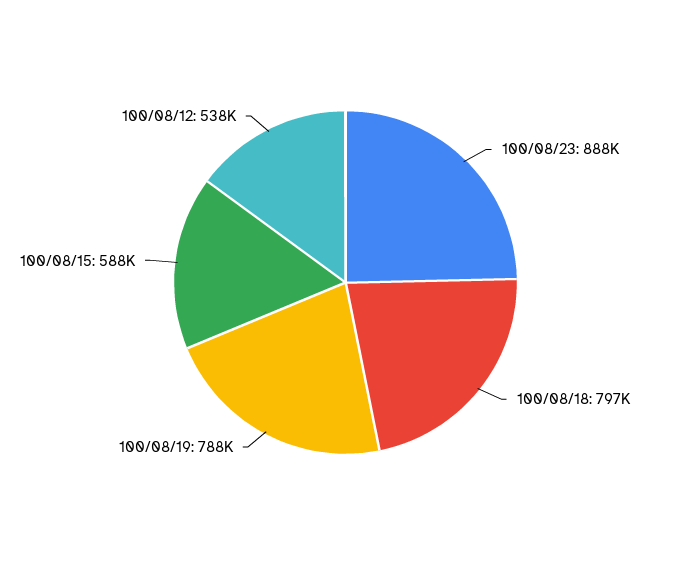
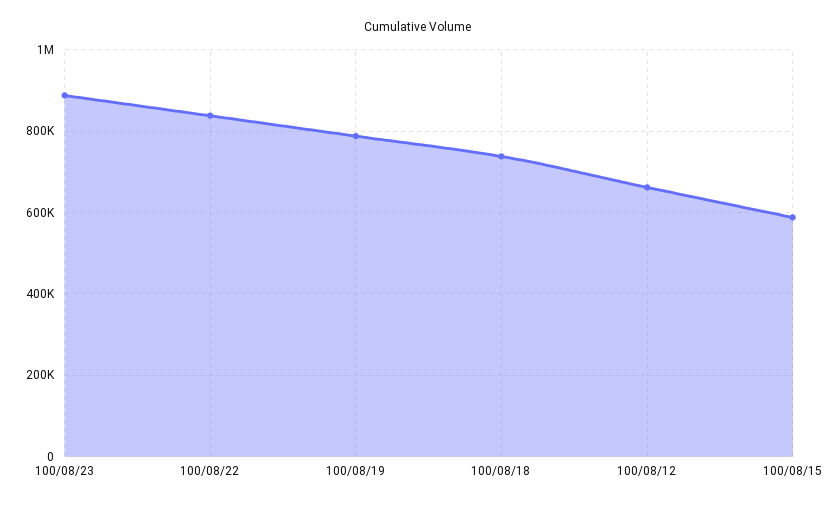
100/08/18: 797000 -> 740000
100/08/12: 538000 -> 660000
100/08/22: none -> 840000

